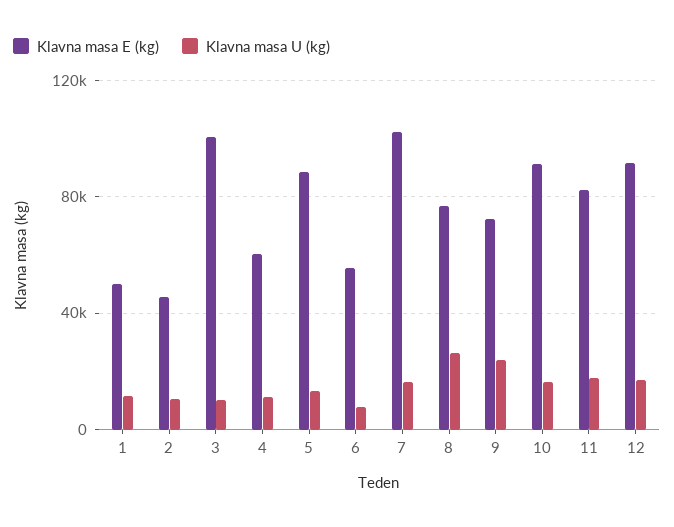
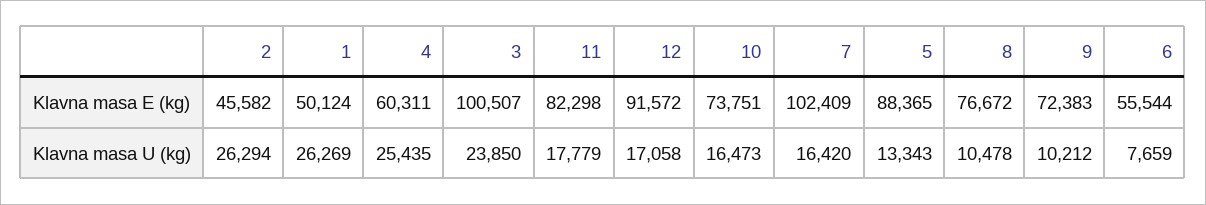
Klavna masa U (kg), 1: 10000 -> 26269
Klavna masa U (kg), 2: 10000 -> 26294
Klavna masa U (kg), 3: 10000 -> 23850
Klavna masa U (kg), 4: 10000 -> 25435
Klavna masa U (kg), 8: 25000 -> 10478
Klavna masa U (kg), 9: 25000 -> 10212
Klavna masa E (kg), 10: 90000 -> 73751

